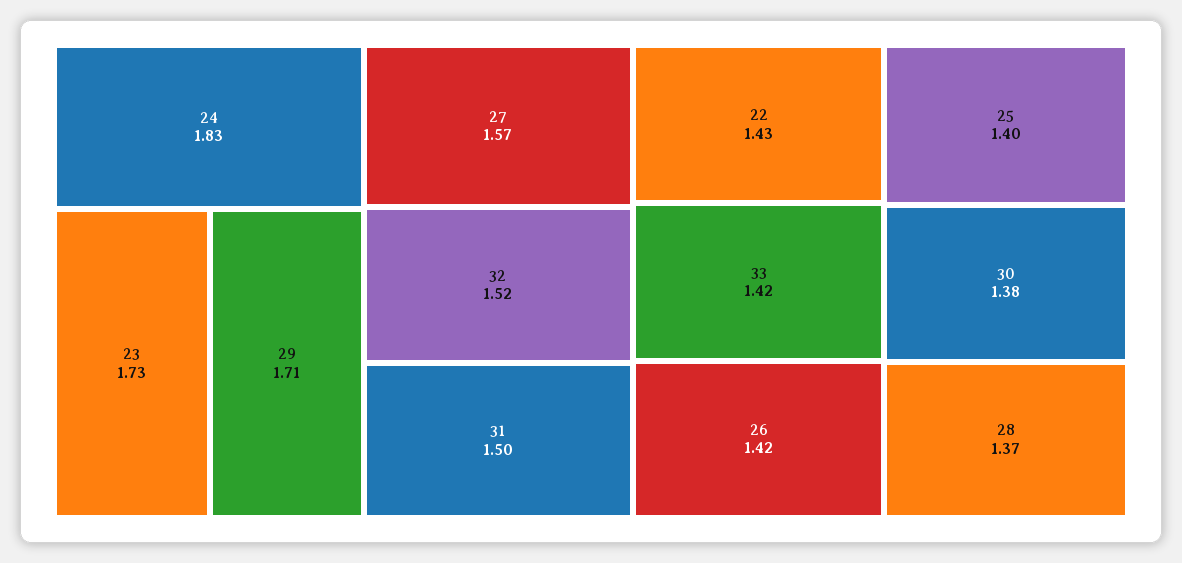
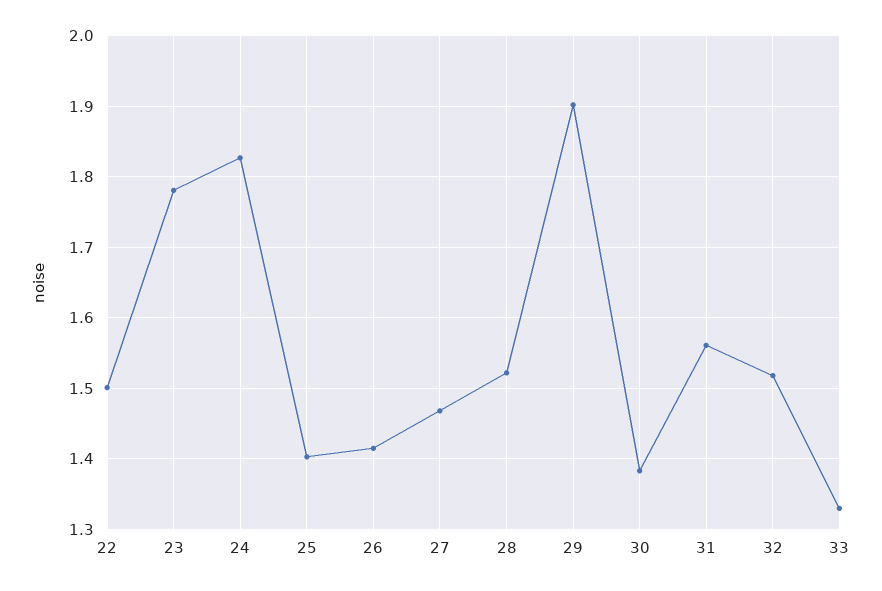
23: 1.73 -> 1.78
29: 1.71 -> 1.9
27: 1.57 -> 1.47
31: 1.5 -> 1.56
22: 1.43 -> 1.5
33: 1.42 -> 1.33
28: 1.37 -> 1.52

